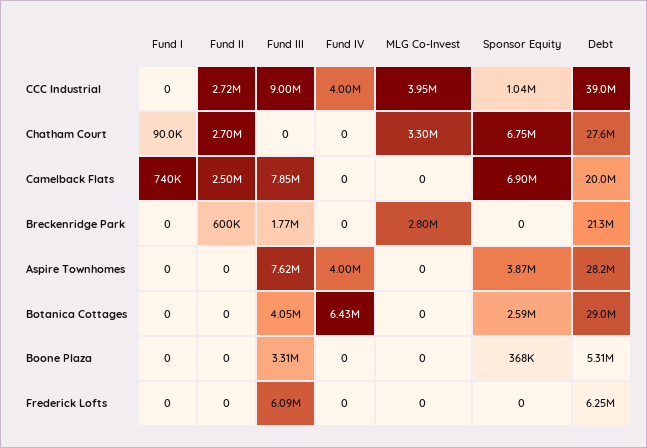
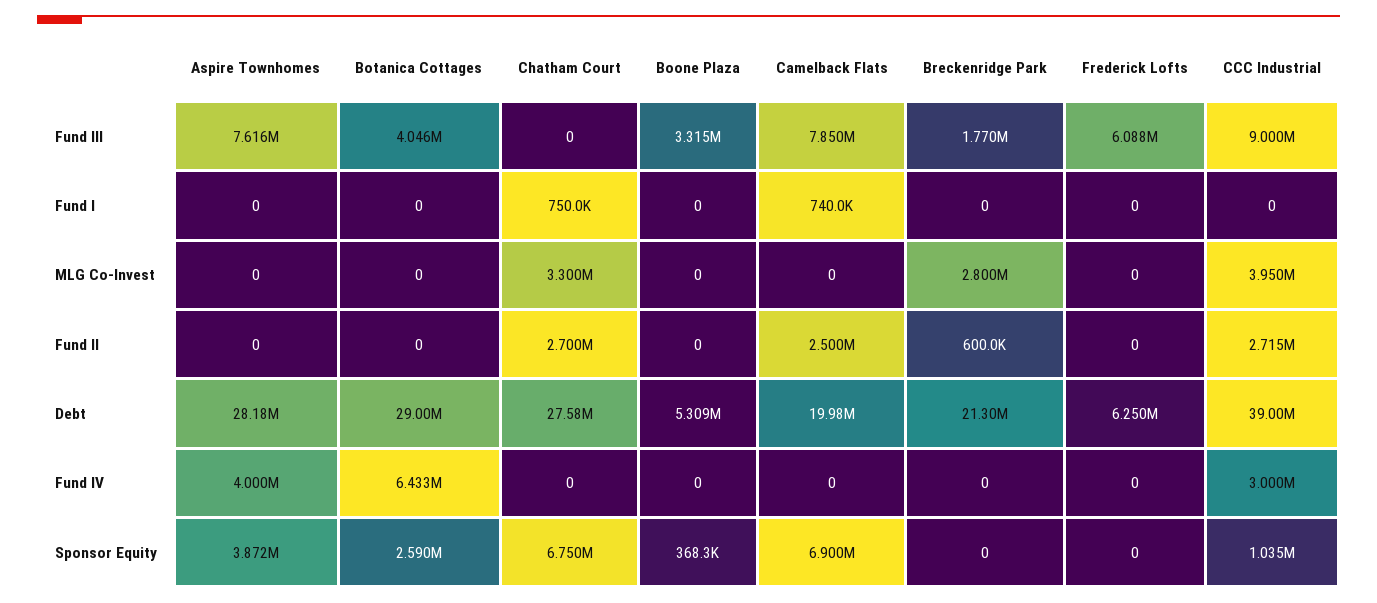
Fund IV, CCC Industrial: 4000000 -> 3000000
Fund I, Chatham Court: 90000 -> 750000

